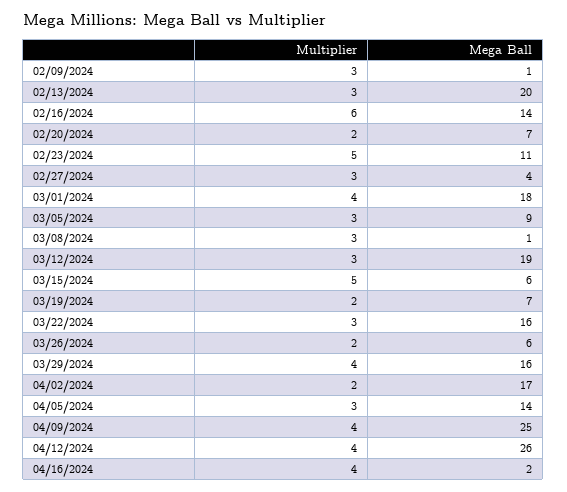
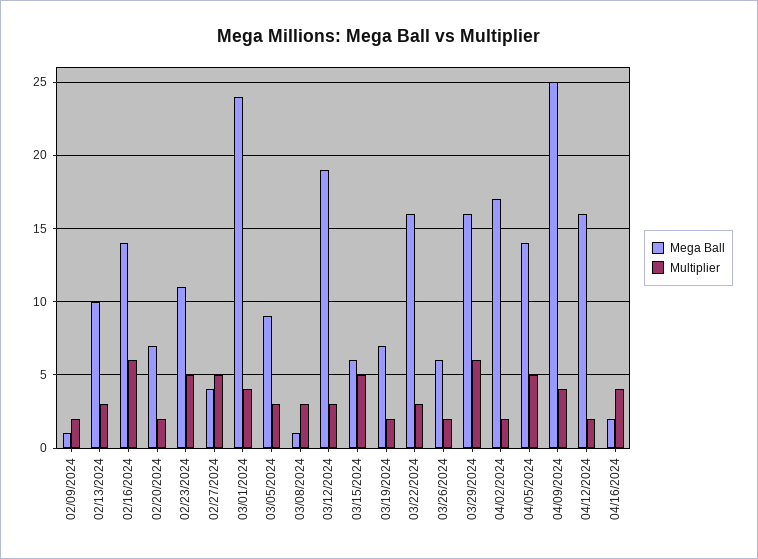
Multiplier, 02/09/2024: 3 -> 2
Mega Ball, 02/13/2024: 20 -> 10
Multiplier, 02/27/2024: 3 -> 5
Mega Ball, 03/01/2024: 18 -> 24
Multiplier, 03/29/2024: 4 -> 6
Multiplier, 04/05/2024: 3 -> 5
Multiplier, 04/12/2024: 4 -> 2
Mega Ball, 04/12/2024: 26 -> 16

